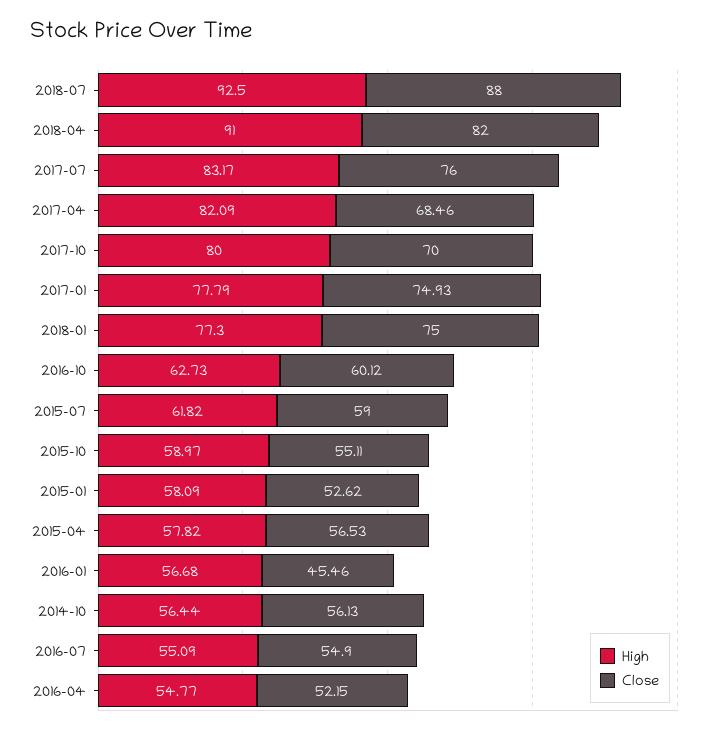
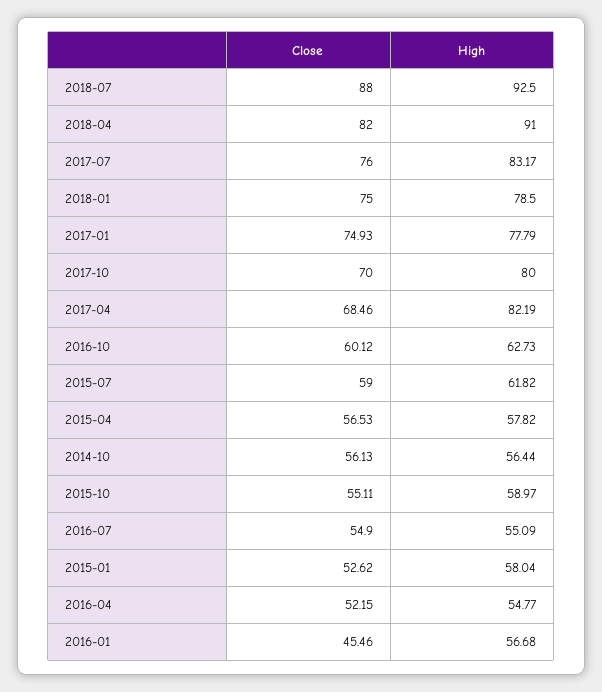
High, 2017-04: 82.09 -> 82.19
High, 2018-01: 77.3 -> 78.5
High, 2015-01: 58.09 -> 58.04

